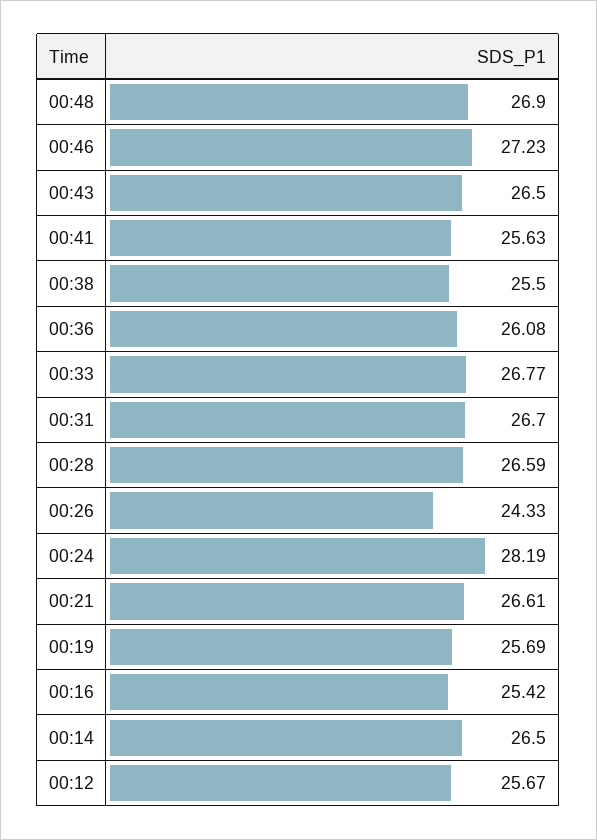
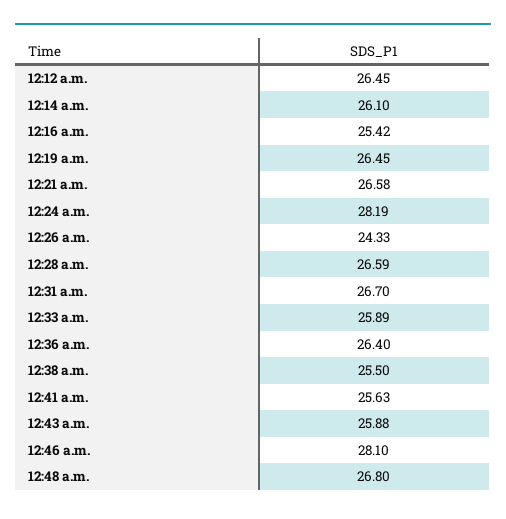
00:48: 26.9 -> 26.8
00:46: 27.23 -> 28.1
00:43: 26.5 -> 25.88
00:36: 26.08 -> 26.4
00:33: 26.77 -> 25.89
00:21: 26.61 -> 26.58
00:19: 25.69 -> 26.45
00:14: 26.5 -> 26.1
00:12: 25.67 -> 26.45

